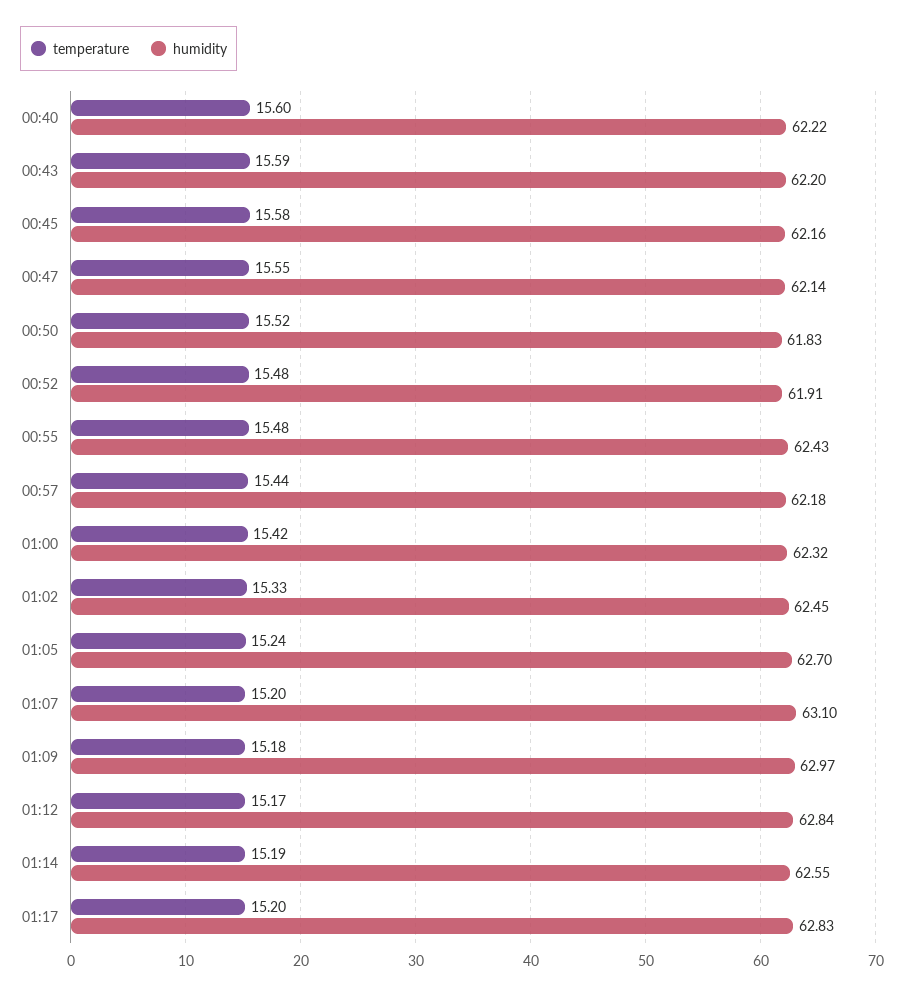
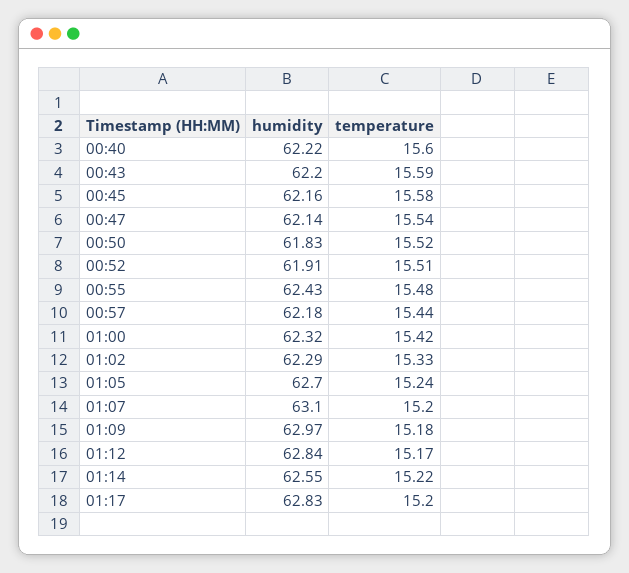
temperature, 00:47: 15.55 -> 15.54
temperature, 00:52: 15.48 -> 15.51
humidity, 01:02: 62.45 -> 62.29
temperature, 01:14: 15.19 -> 15.22

